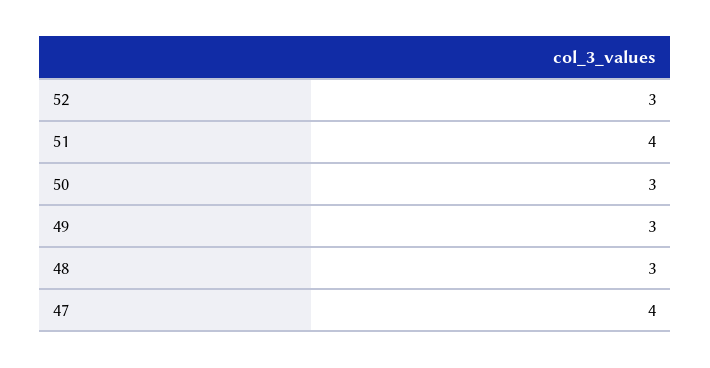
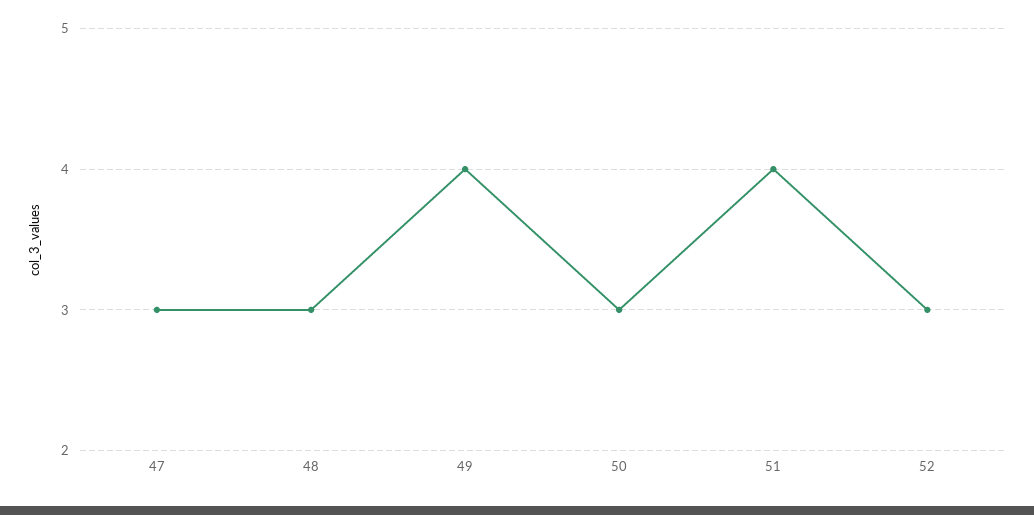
49: 3 -> 4
47: 4 -> 3

